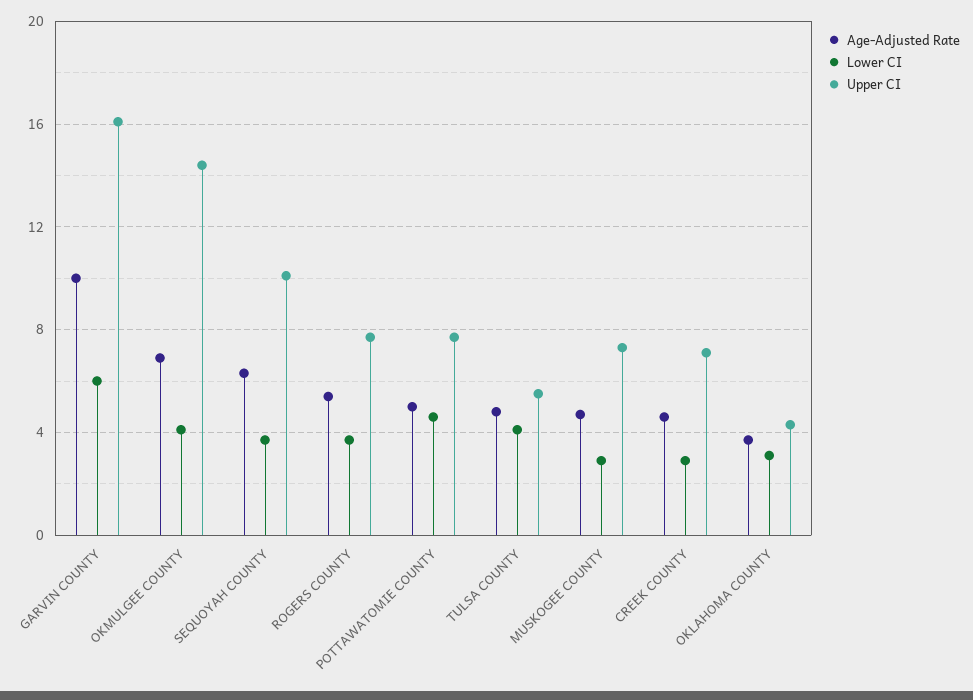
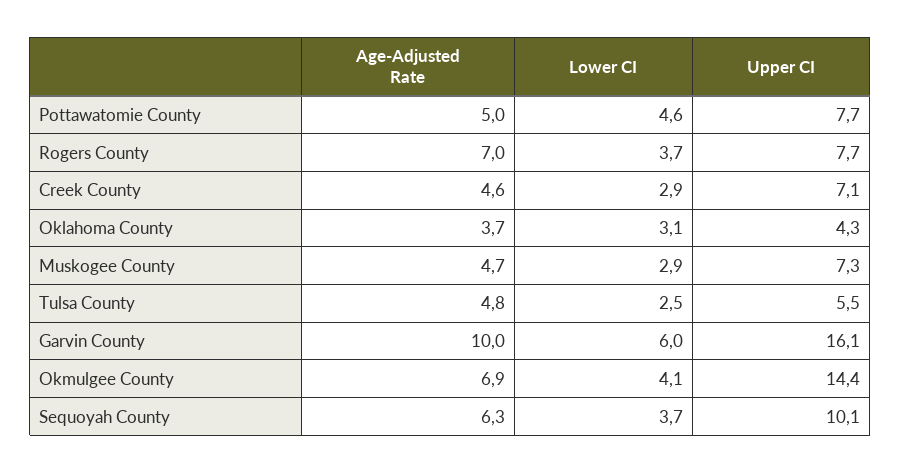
Age-Adjusted Rate, ROGERS COUNTY: 5.5 -> 7
Lower CI, TULSA COUNTY: 4 -> 2.5

